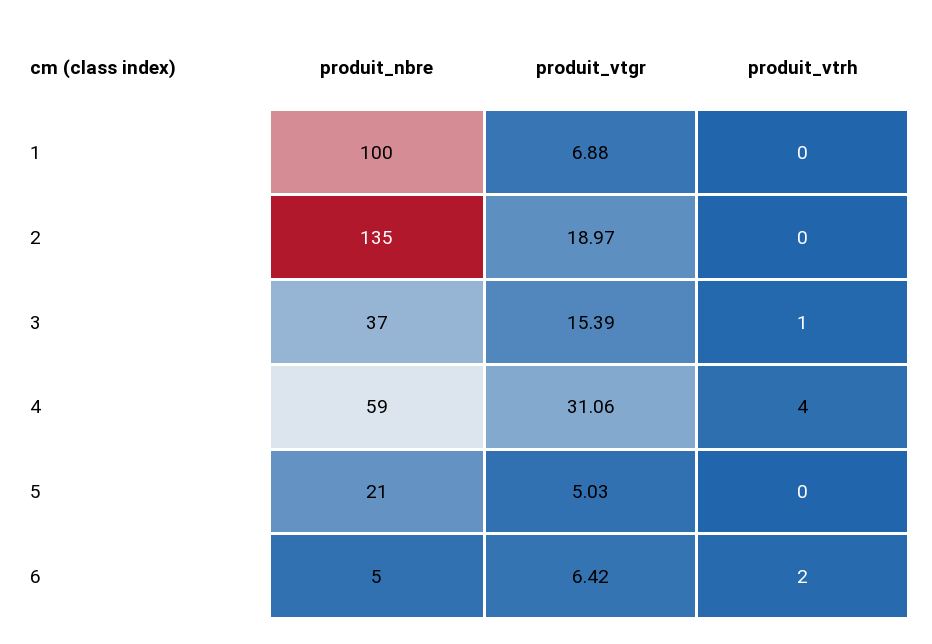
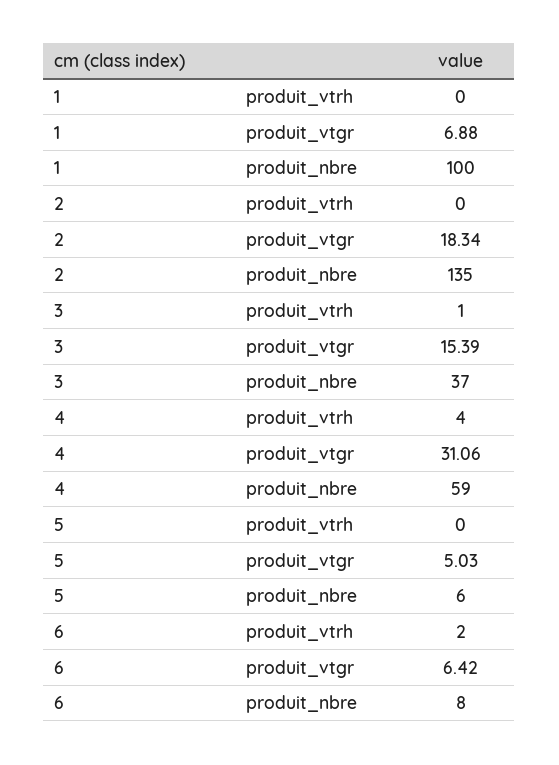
produit_vtgr, 2: 18.97 -> 18.34
produit_nbre, 5: 21 -> 6
produit_nbre, 6: 5 -> 8

